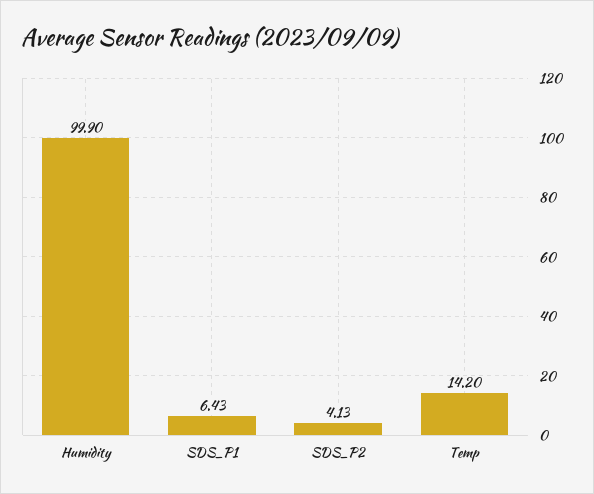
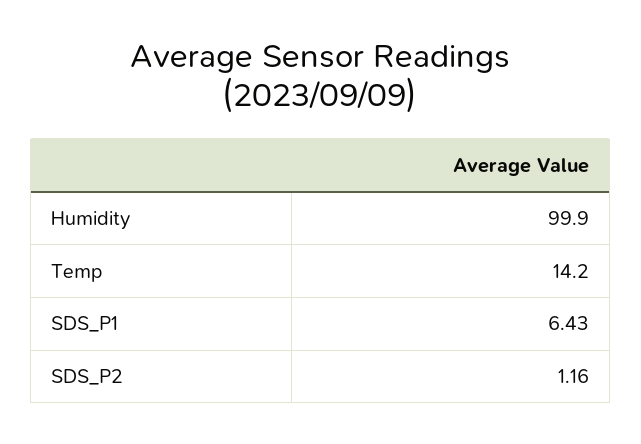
SDS_P2: 4.13 -> 1.16

